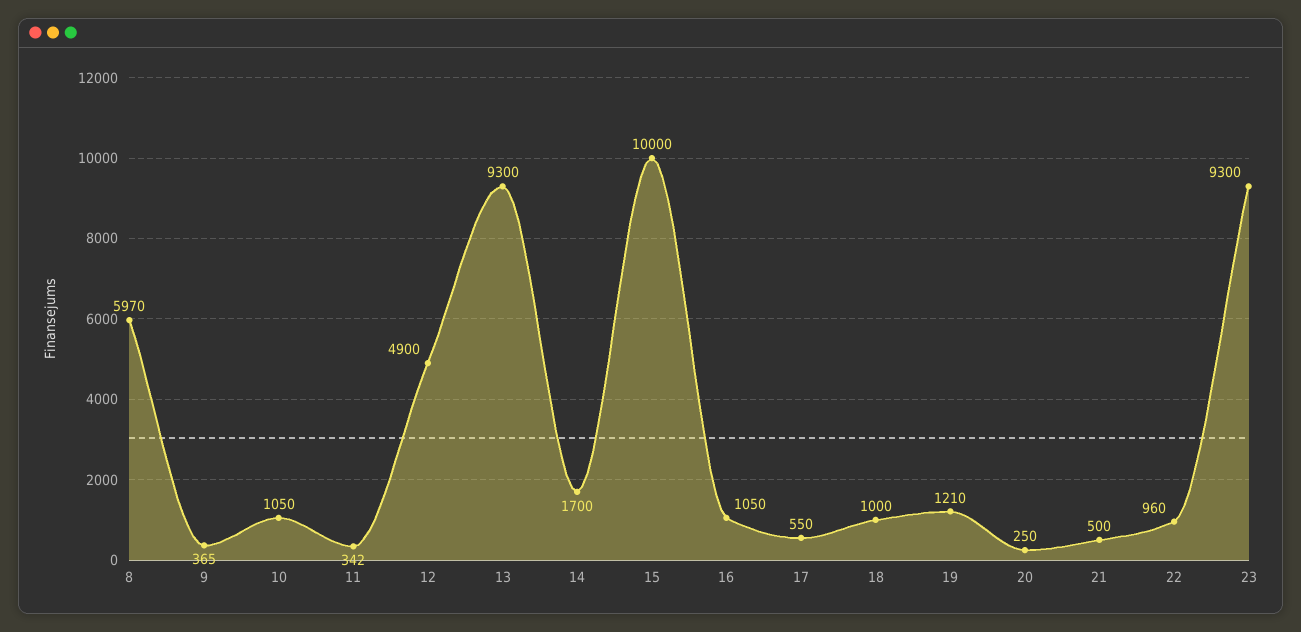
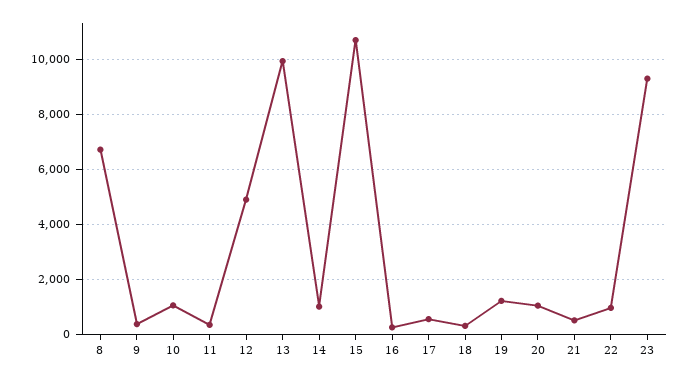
8: 5970 -> 6750
13: 9300 -> 10000
14: 1700 -> 1000
15: 10000 -> 10750
16: 1050 -> 250
18: 1000 -> 250
20: 250 -> 1000

